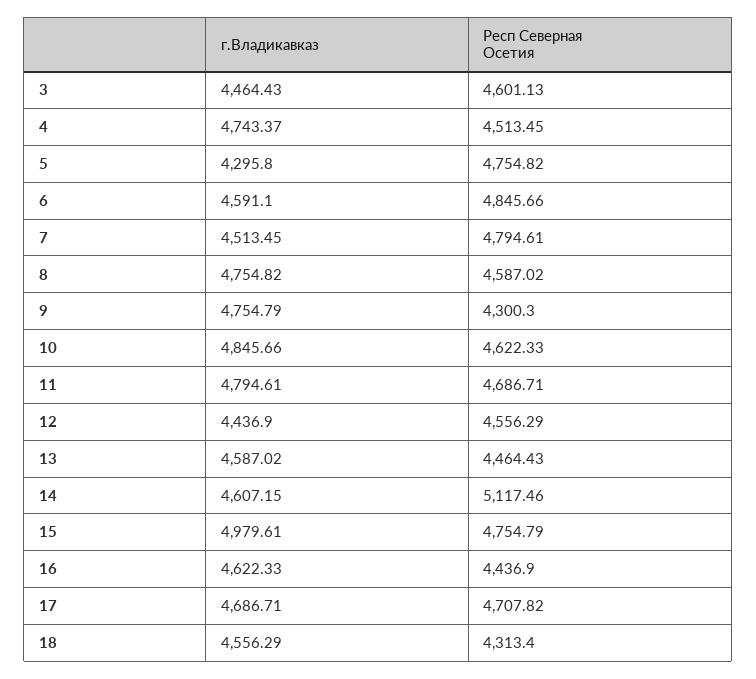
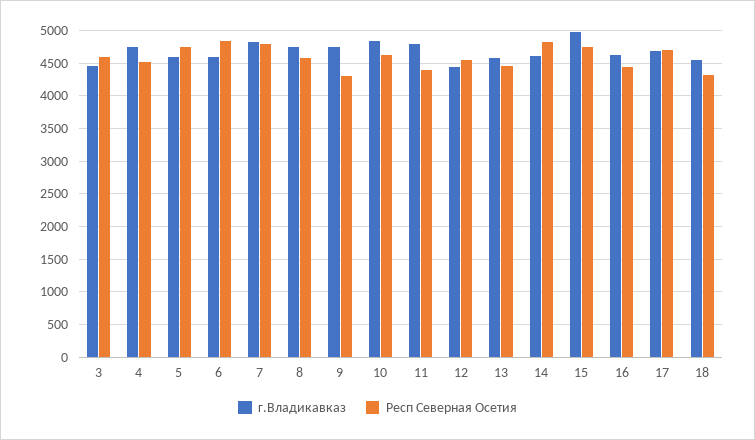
г.Владикавказ, 5: 4295.8 -> 4600
г.Владикавказ, 7: 4513.45 -> 4800
Респ Северная Осетия, 11: 4686.71 -> 4400
Респ Северная Осетия, 14: 5117.46 -> 4800

